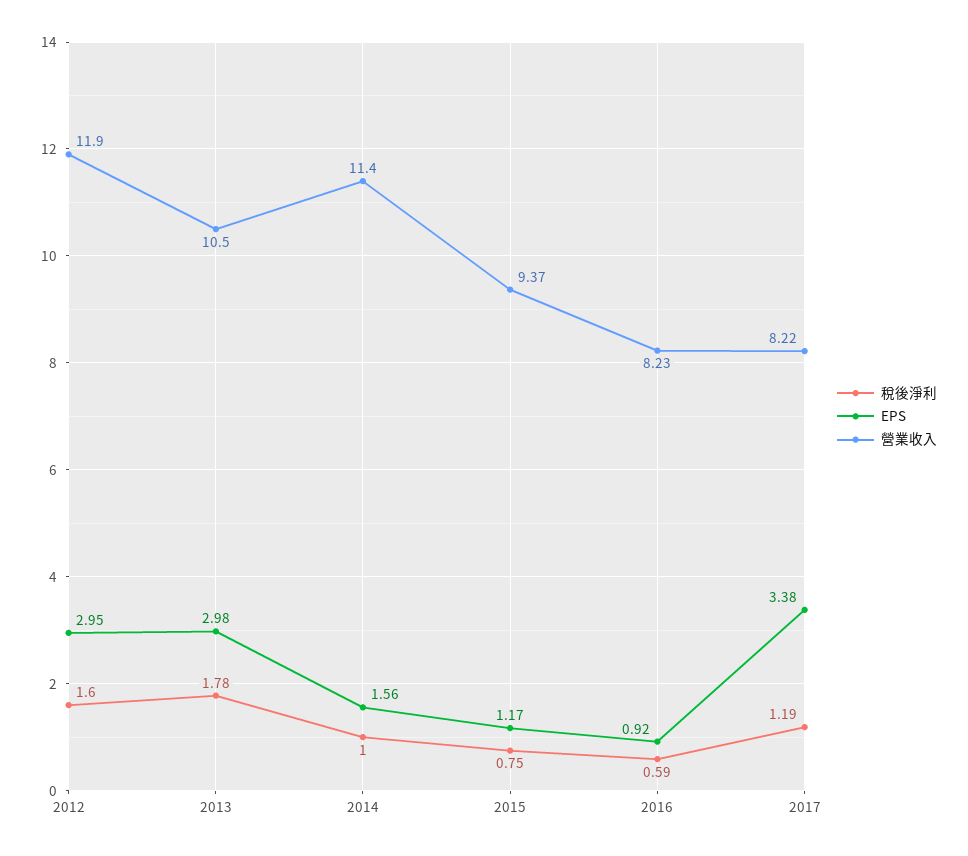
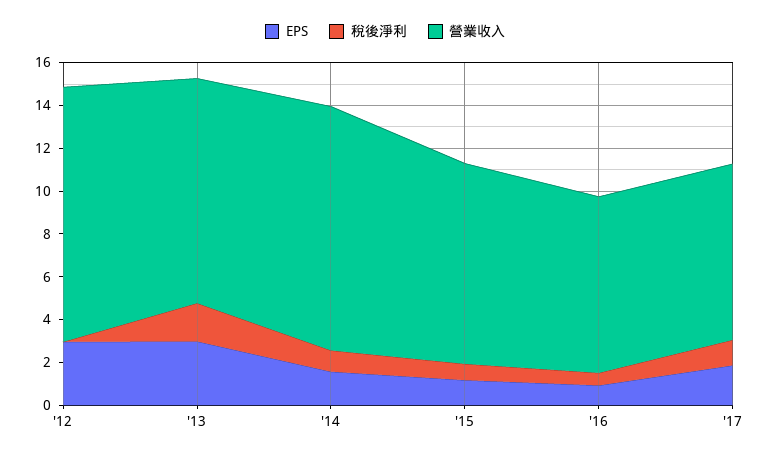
稅後淨利, 2012: 1.6 -> 0
EPS, 2017: 3.38 -> 2

